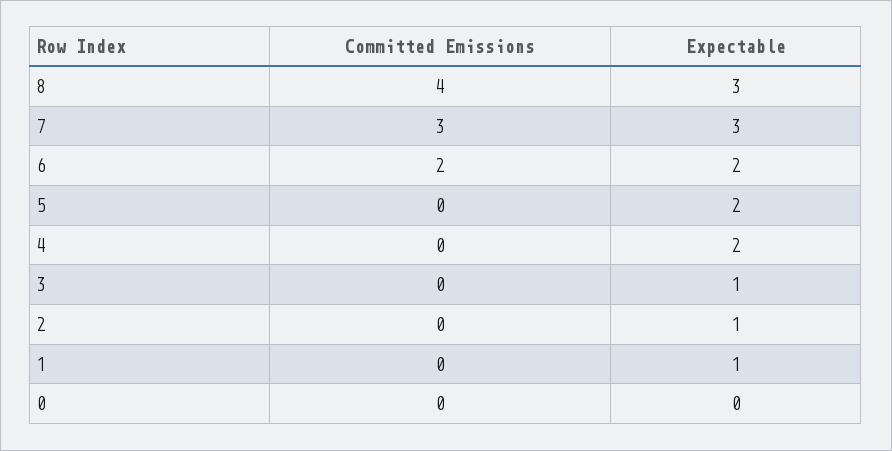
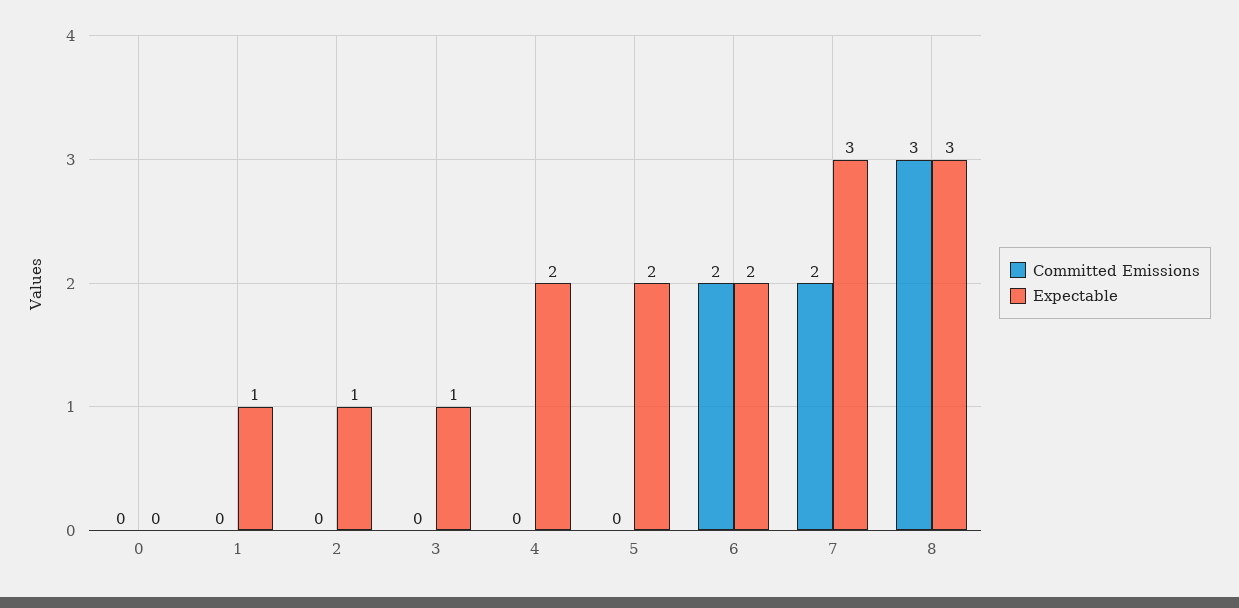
Committed Emissions, 8: 4 -> 3
Committed Emissions, 7: 3 -> 2

